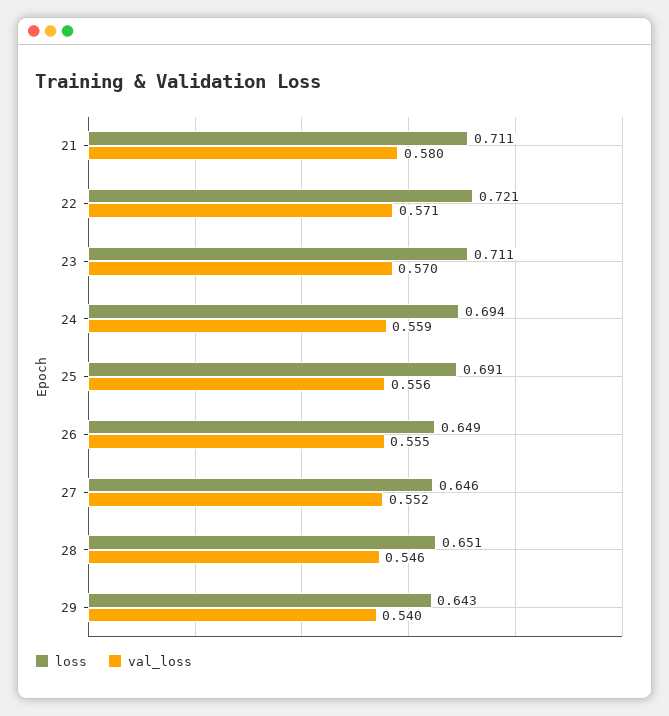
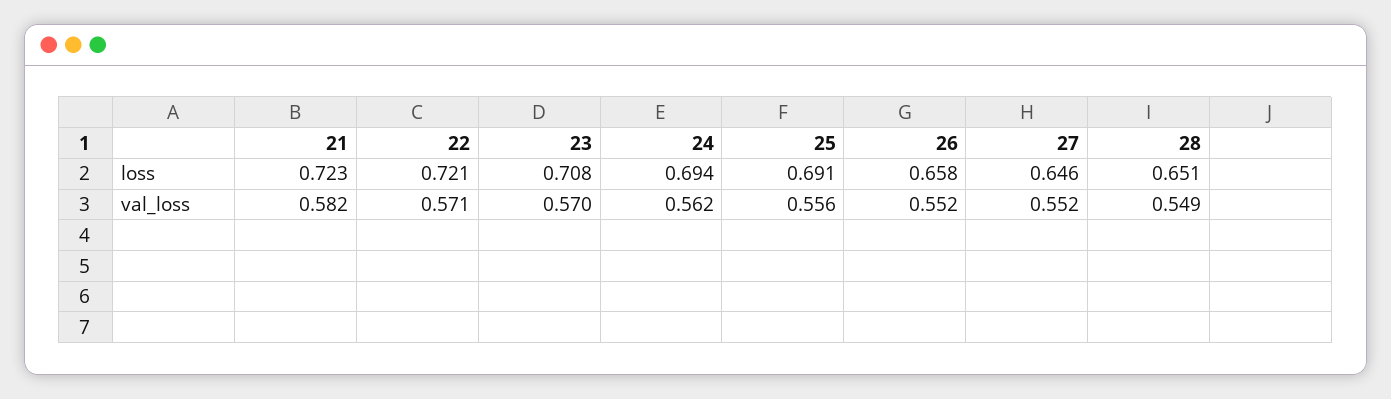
loss, 21: 0.711 -> 0.723
val_loss, 21: 0.58 -> 0.582
loss, 23: 0.711 -> 0.708
val_loss, 24: 0.559 -> 0.562
loss, 26: 0.649 -> 0.658
val_loss, 26: 0.555 -> 0.552
val_loss, 28: 0.546 -> 0.549
loss, 29: 0.643 -> none
val_loss, 29: 0.54 -> none

